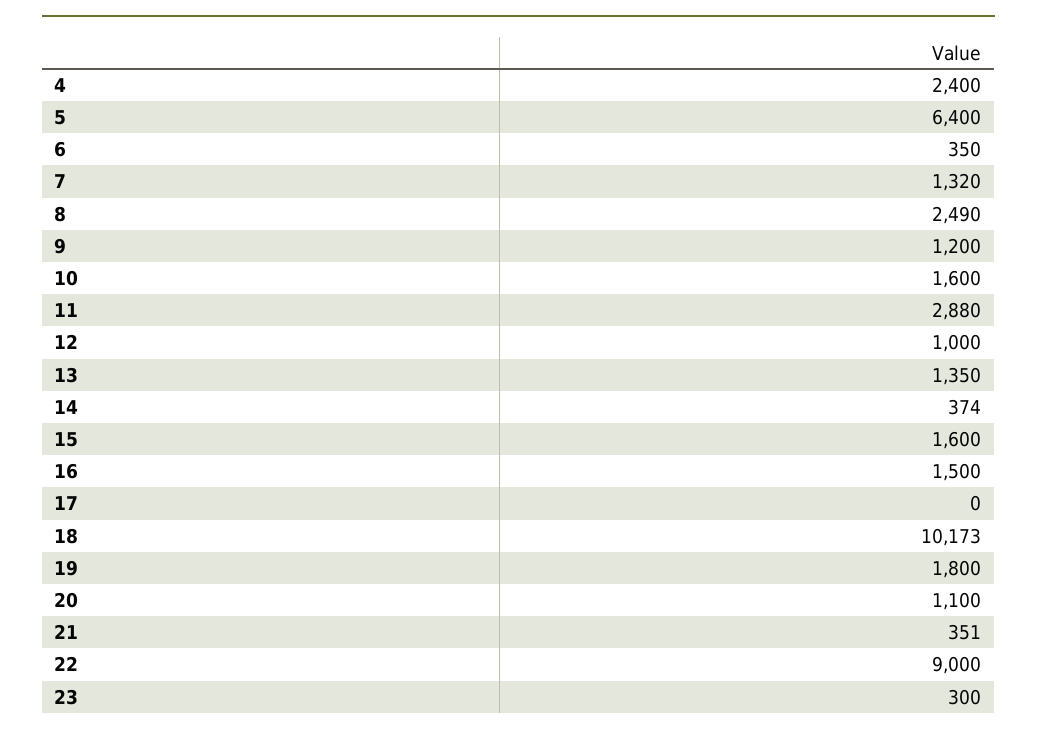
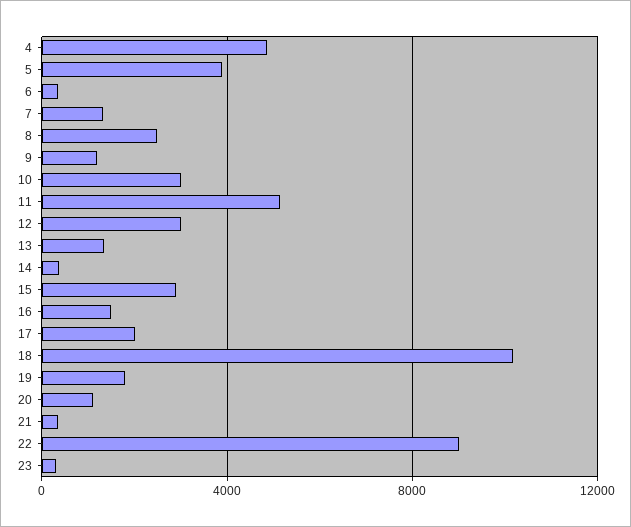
4: 2400 -> 5000
5: 6400 -> 4000
10: 1600 -> 3000
11: 2880 -> 5000
12: 1000 -> 3000
15: 1600 -> 3000
17: 0 -> 2000

